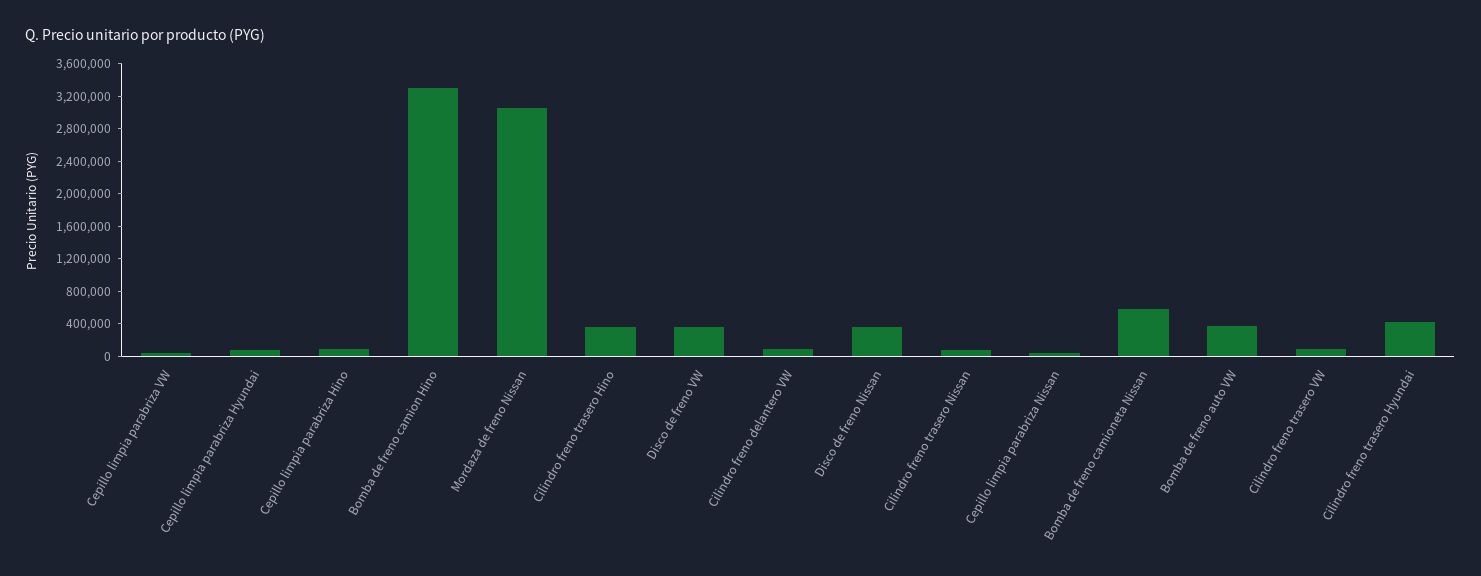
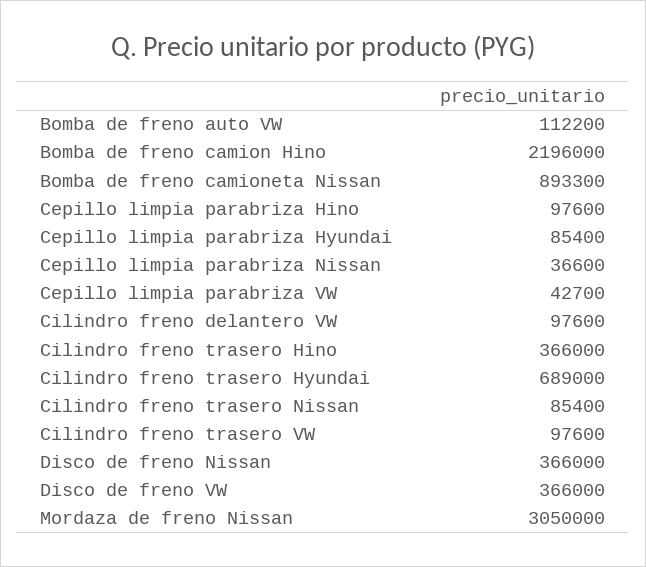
Bomba de freno camion Hino: 3300000 -> 2196000
Bomba de freno camioneta Nissan: 600000 -> 893300
Bomba de freno auto VW: 400000 -> 112200
Cilindro freno trasero Hyundai: 400000 -> 689000

